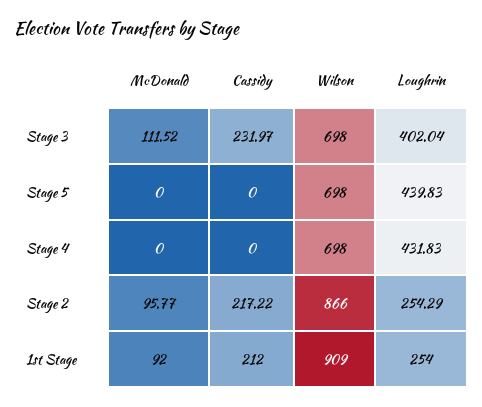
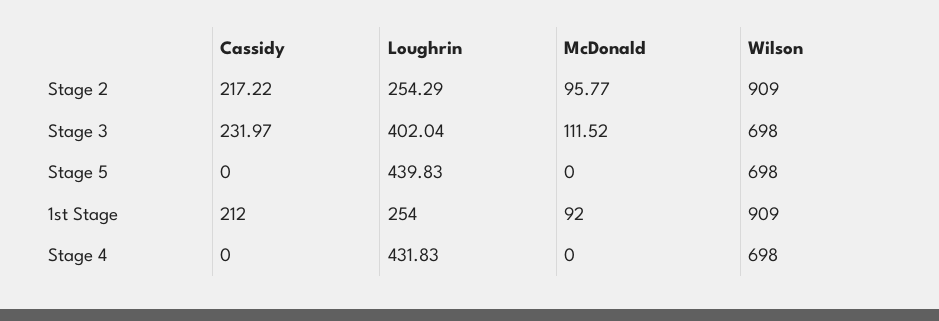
Wilson, Stage 2: 866 -> 909

